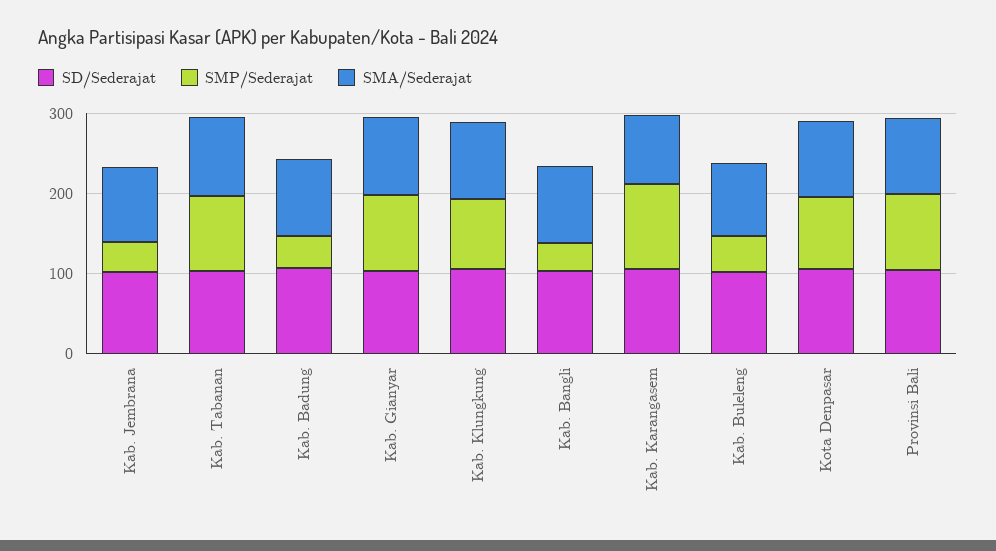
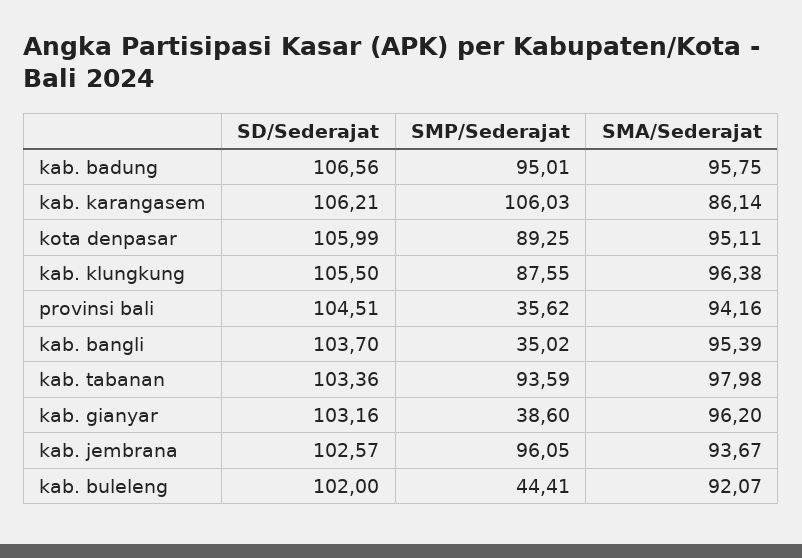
SMP/Sederajat, Kab. Jembrana: 40 -> 96.05
SMP/Sederajat, Kab. Badung: 40 -> 95.01
SMP/Sederajat, Kab. Gianyar: 100 -> 38.6
SMP/Sederajat, Provinsi Bali: 100 -> 35.62

